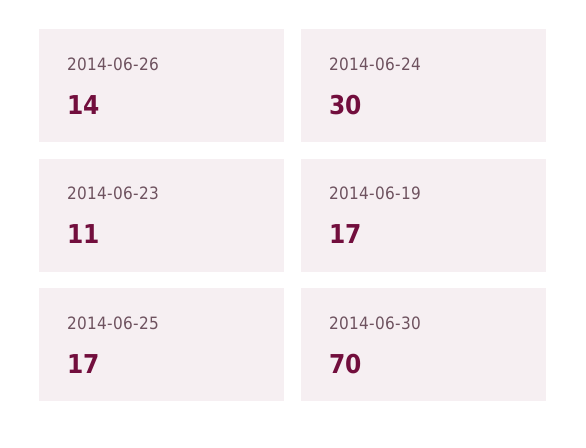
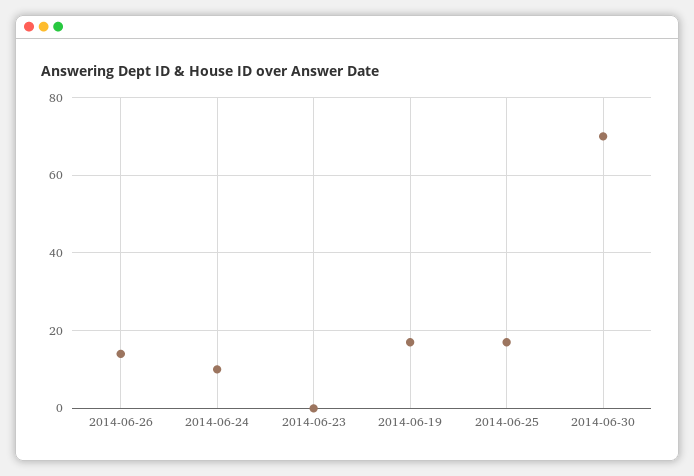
2014-06-24: 30 -> 10
2014-06-23: 11 -> 0

